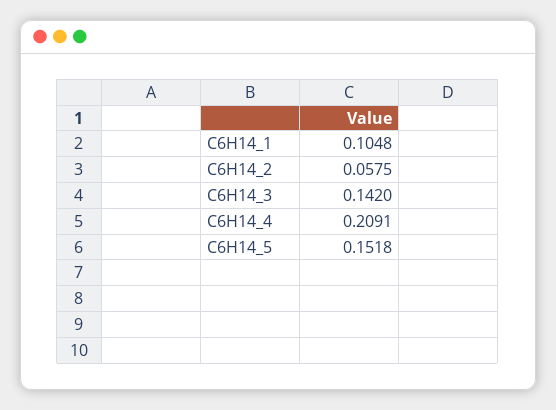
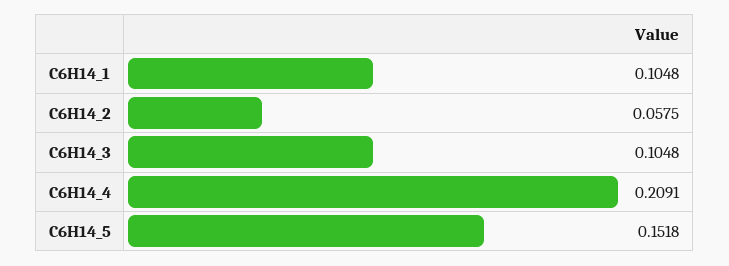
C6H14_3: 0.142 -> 0.1048

